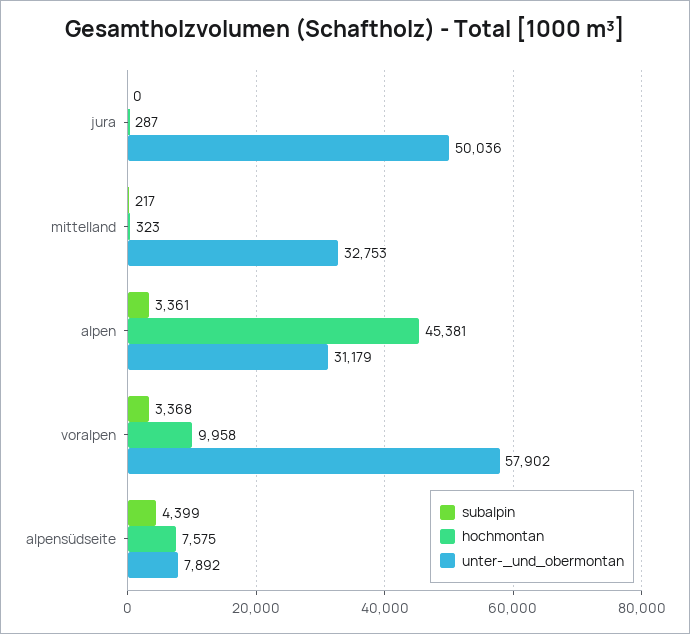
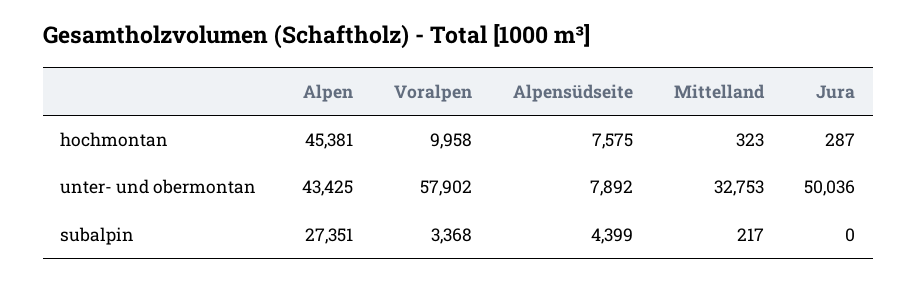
subalpin, alpen: 3361 -> 27351
unter-_und_obermontan, alpen: 31179 -> 43425

